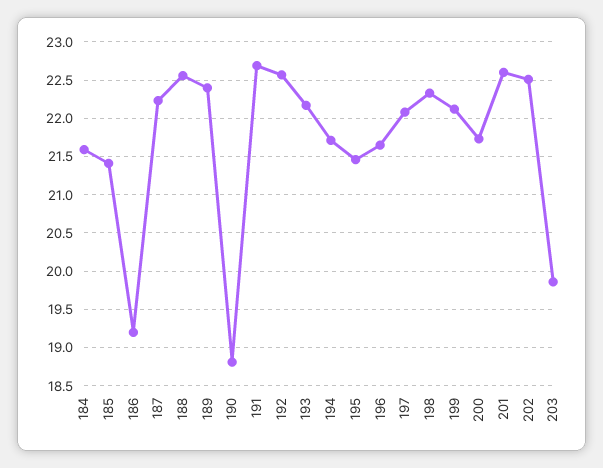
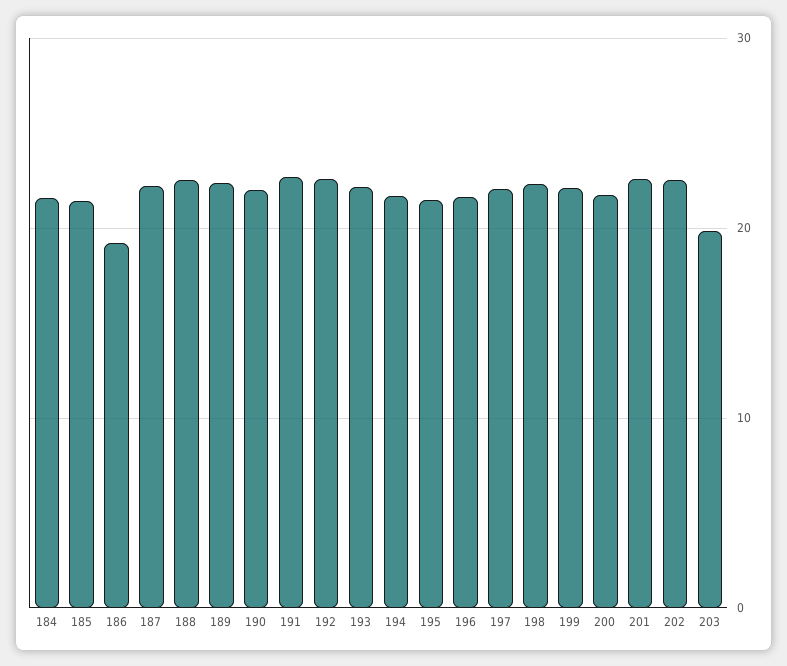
190: 18.8 -> 22

